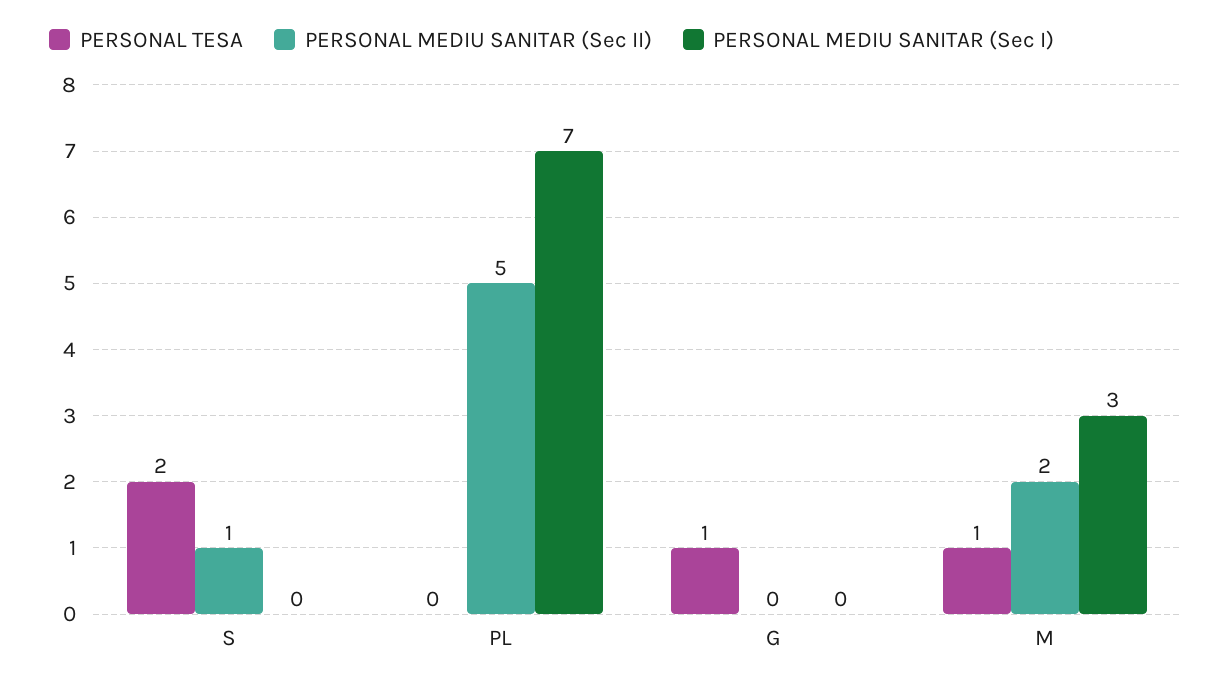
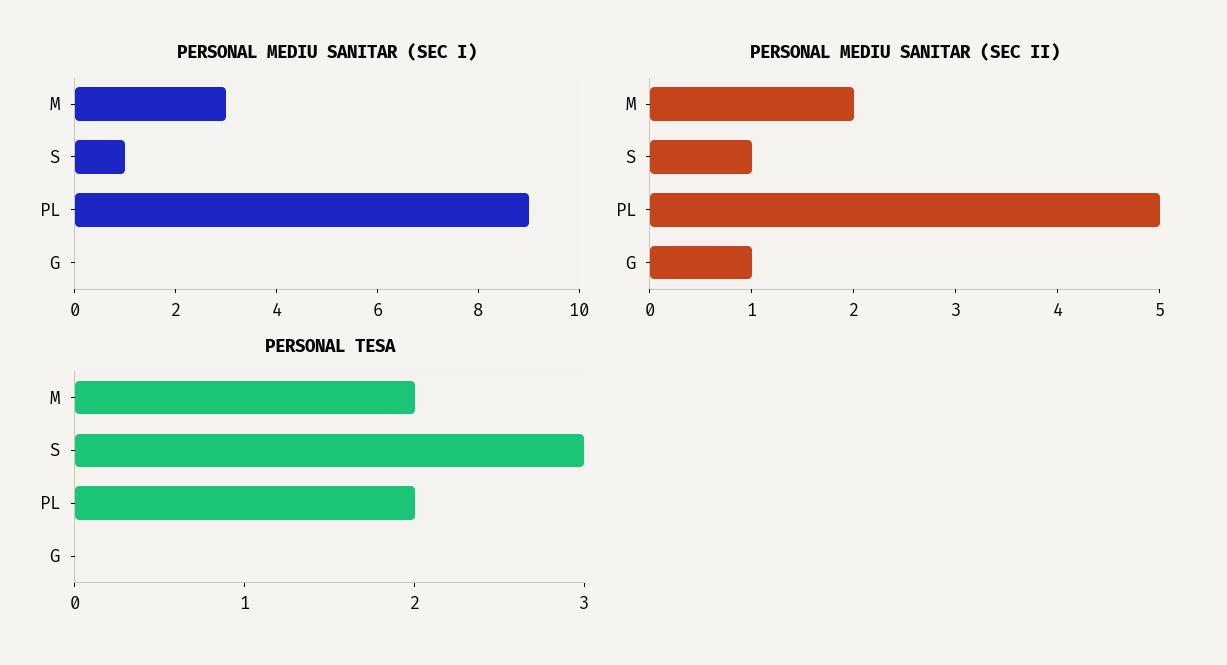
PERSONAL TESA, S: 2 -> 3
PERSONAL MEDIU SANITAR (Sec I), S: 0 -> 1
PERSONAL TESA, PL: 0 -> 2
PERSONAL MEDIU SANITAR (Sec I), PL: 7 -> 9
PERSONAL TESA, G: 1 -> 0
PERSONAL MEDIU SANITAR (Sec II), G: 0 -> 1
PERSONAL TESA, M: 1 -> 2

